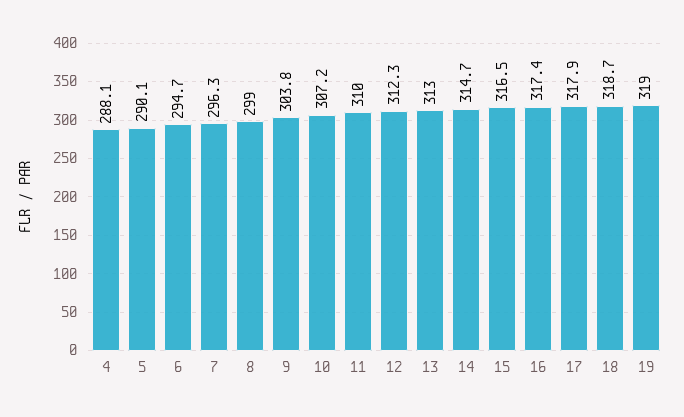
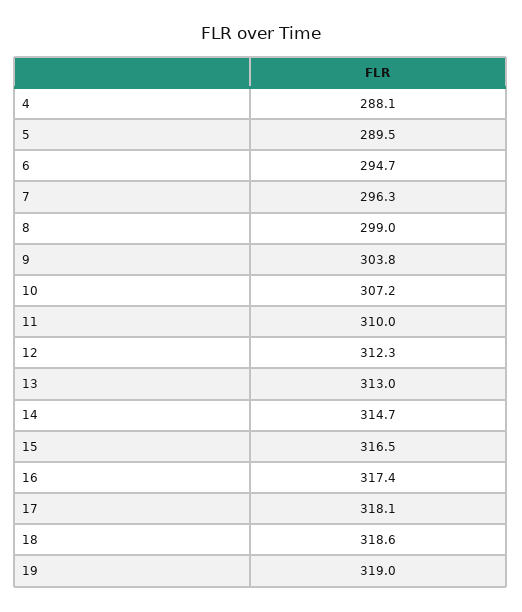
5: 290.1 -> 289.5
17: 317.9 -> 318.1
18: 318.7 -> 318.6

